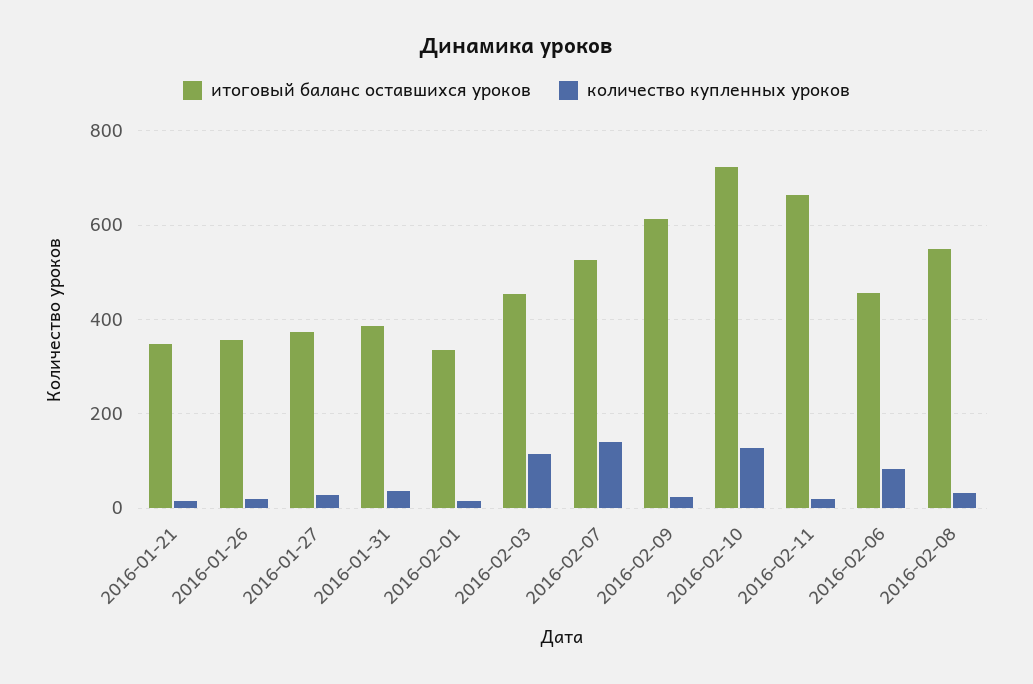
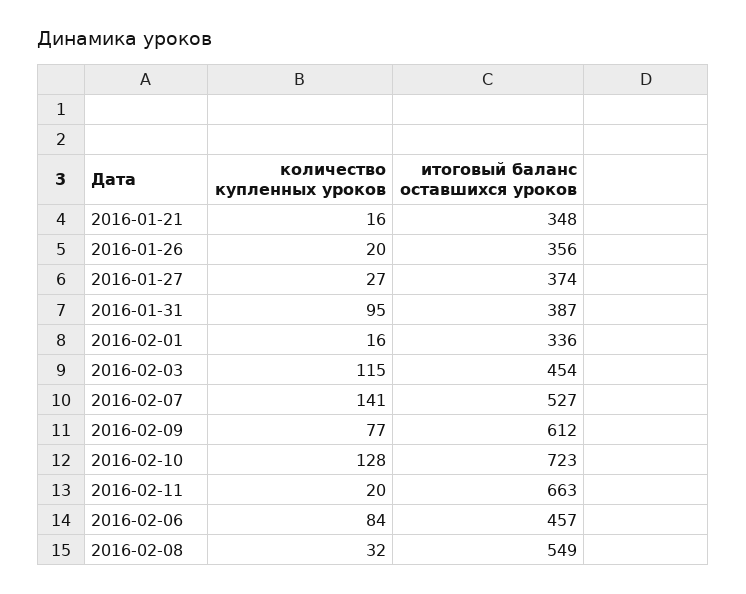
количество купленных уроков, 2016-01-31: 40 -> 95
количество купленных уроков, 2016-02-09: 20 -> 77

